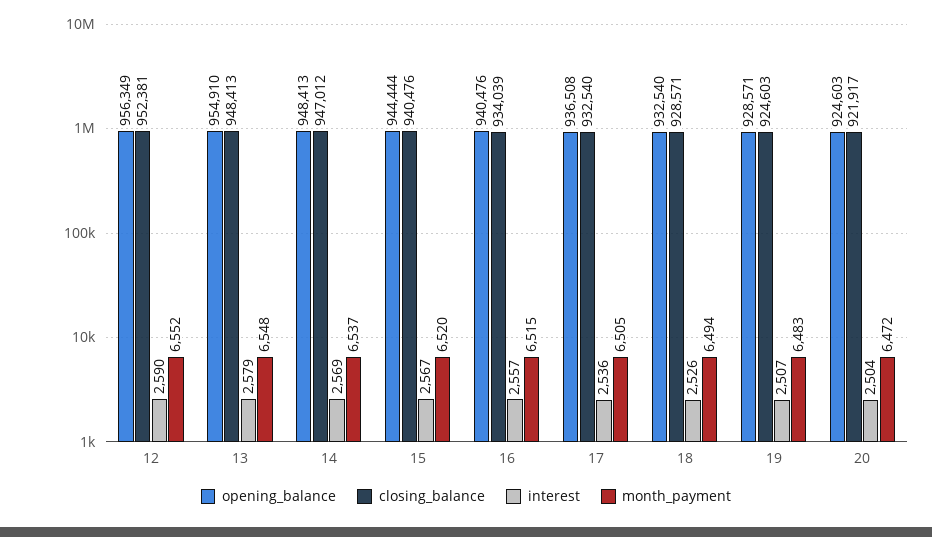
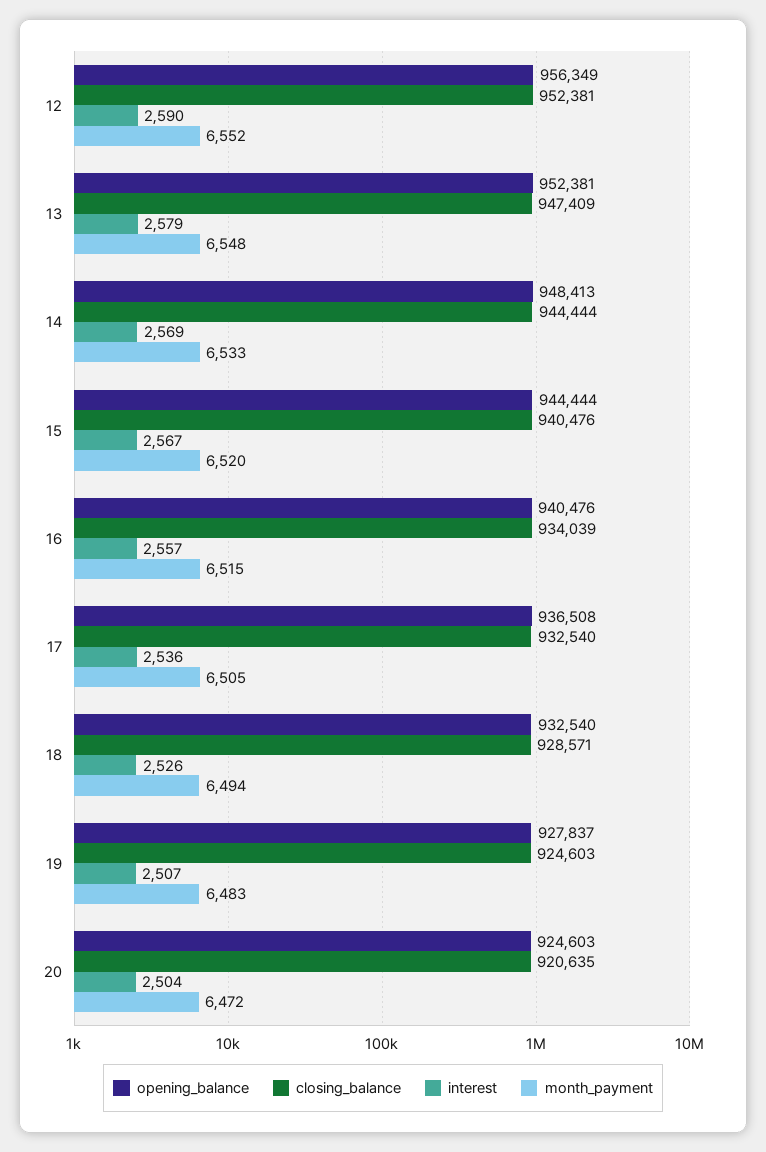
opening_balance, 13: 954910 -> 952381
closing_balance, 13: 948413 -> 947409
closing_balance, 14: 947012 -> 944444
month_payment, 14: 6537 -> 6533
opening_balance, 19: 928571 -> 927837
closing_balance, 20: 921917 -> 920635

